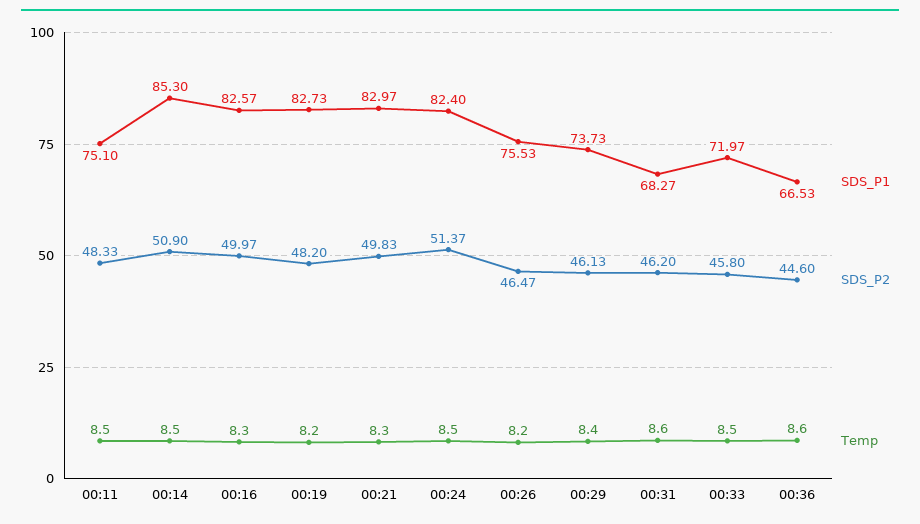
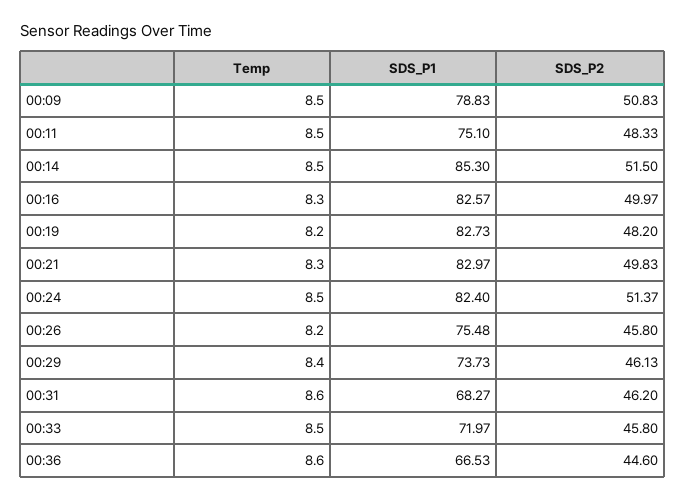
SDS_P2, 00:14: 50.9 -> 51.5
SDS_P1, 00:26: 75.53 -> 75.48
SDS_P2, 00:26: 46.47 -> 45.8
Temp, 00:09: none -> 8.5
SDS_P1, 00:09: none -> 78.83
SDS_P2, 00:09: none -> 50.83

